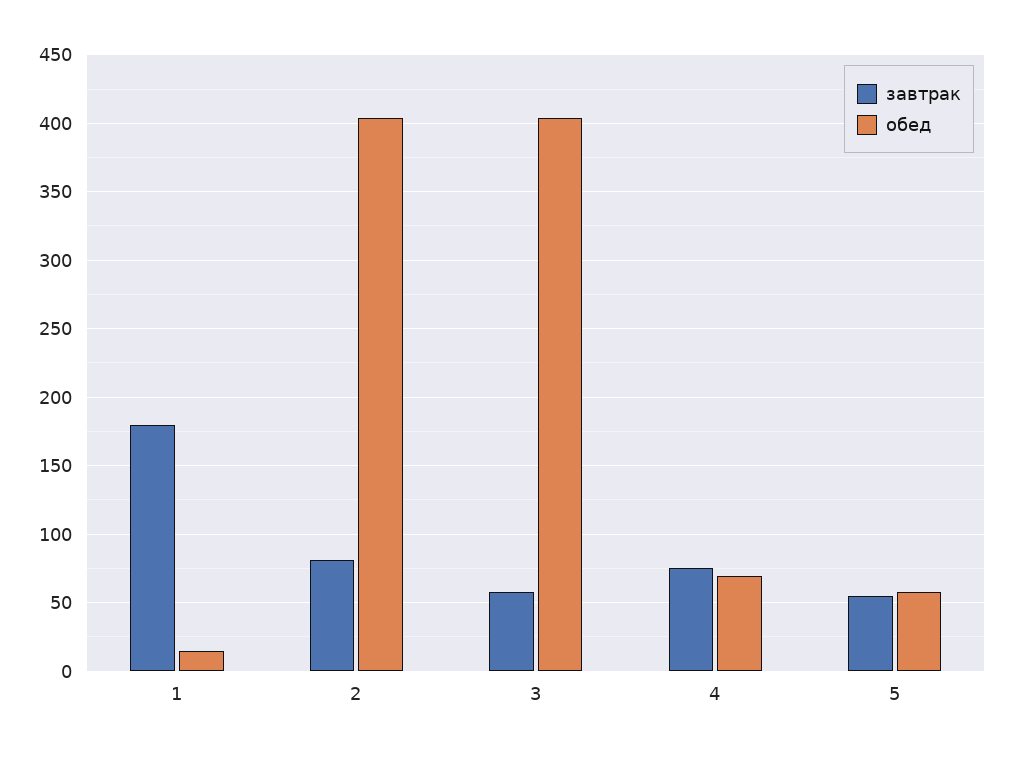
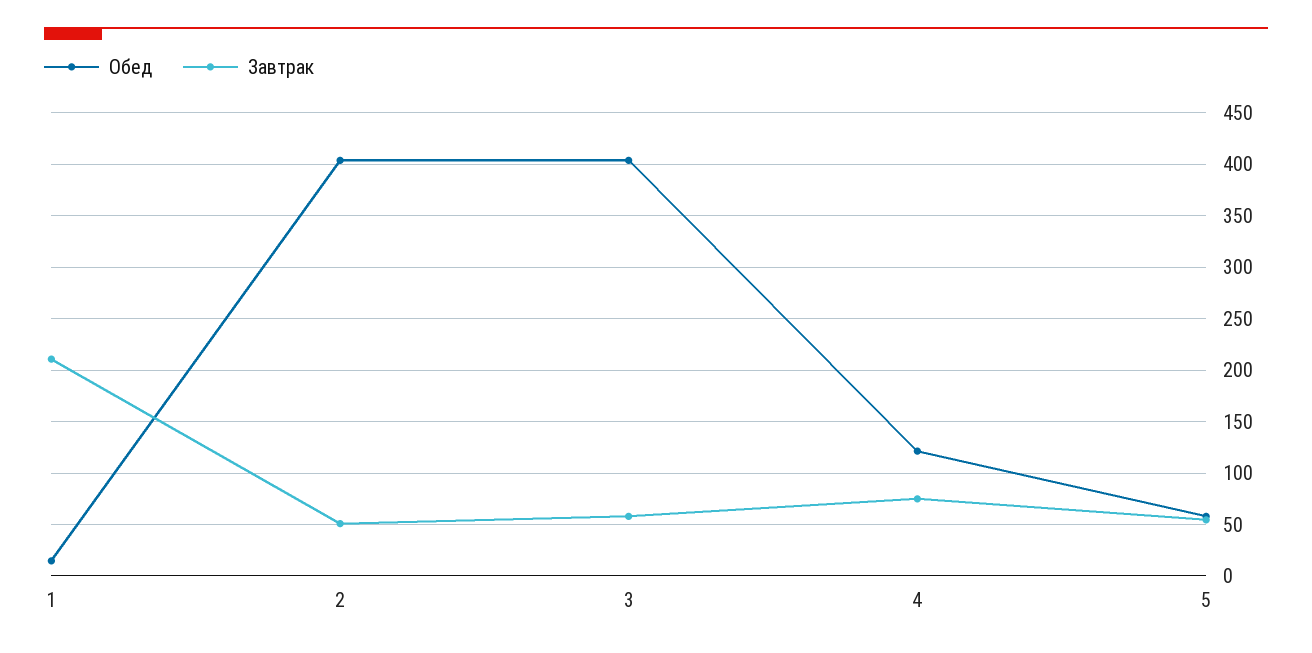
завтрак, 1: 180 -> 210
завтрак, 2: 80 -> 50
обед, 4: 70 -> 120

